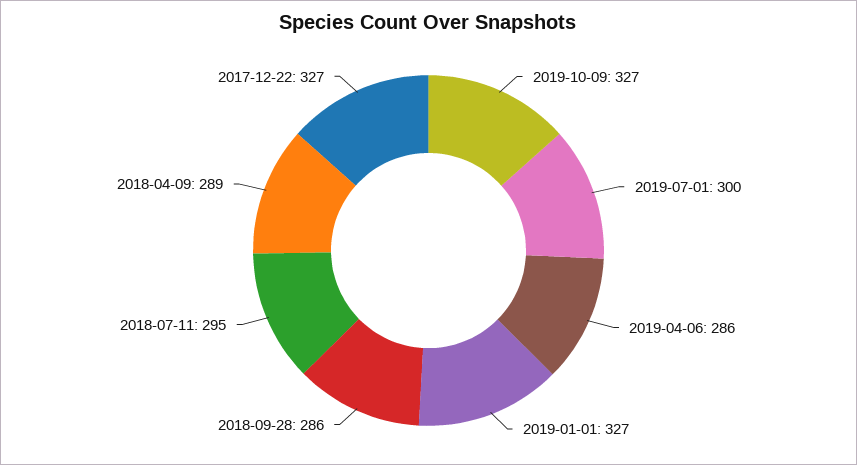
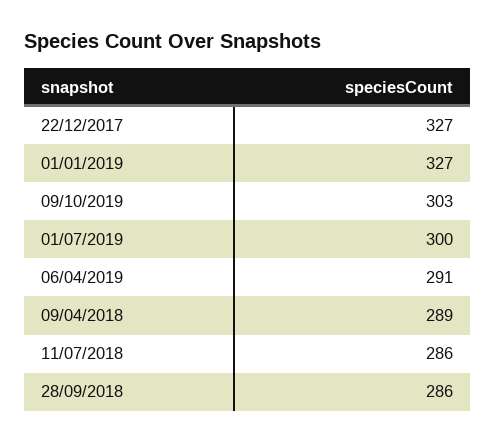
2019-10-09: 327 -> 303
2019-04-06: 286 -> 291
2018-07-11: 295 -> 286

